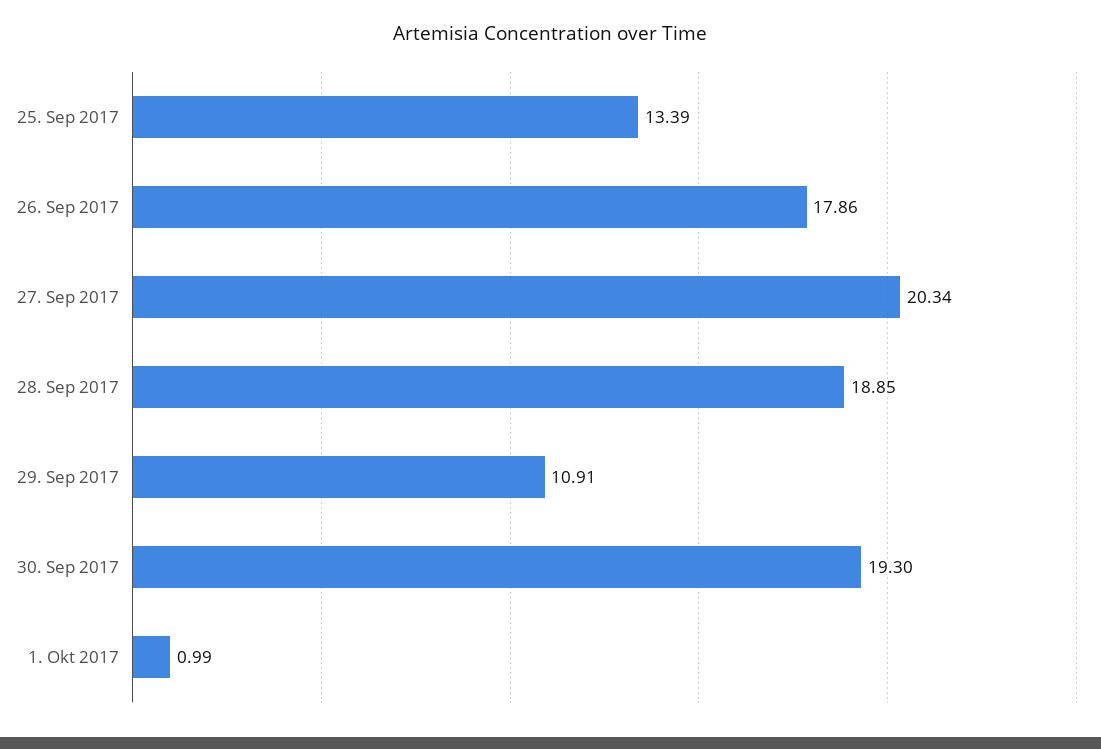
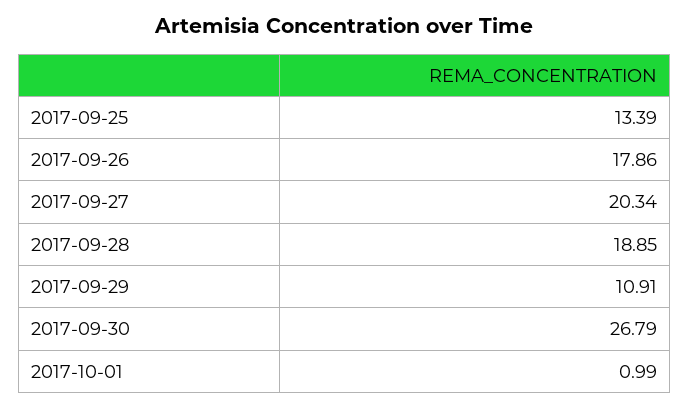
30. Sep 2017: 19.3 -> 26.79

